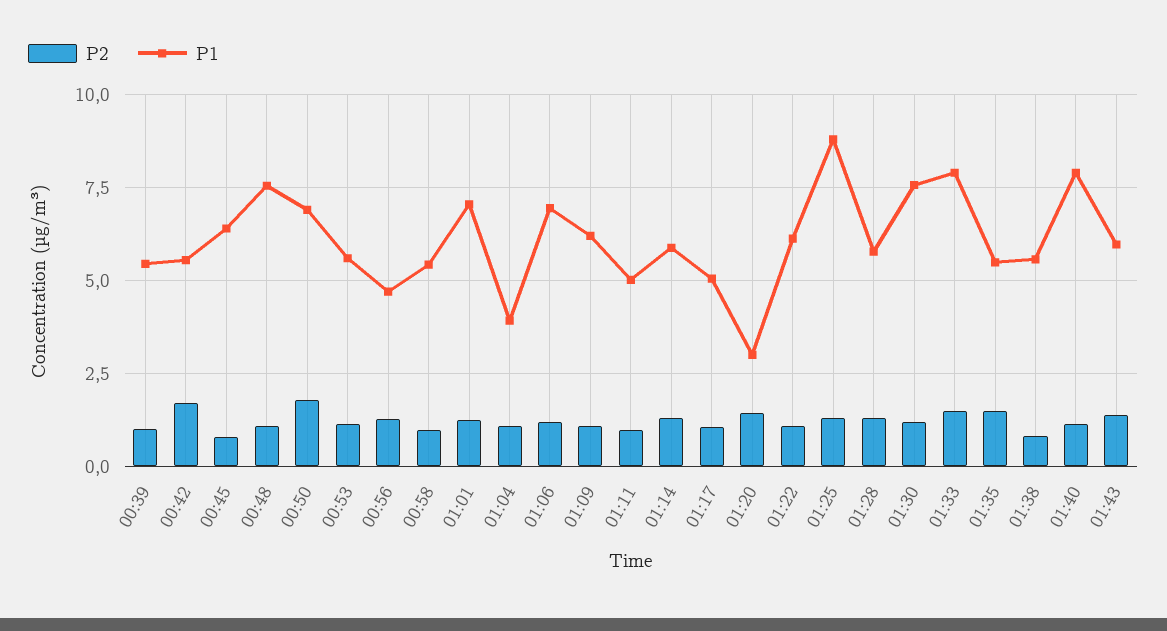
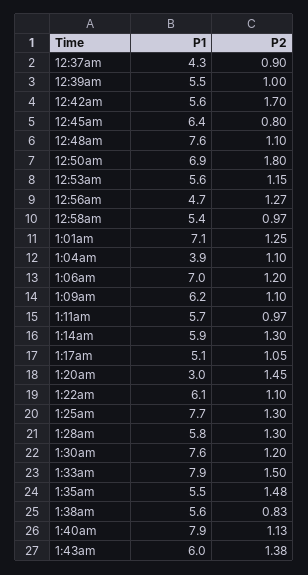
P1, 01:11: 5 -> 5.7
P1, 01:25: 8.75 -> 7.7
P1, 12:37am: none -> 4.3
P2, 12:37am: none -> 0.9

